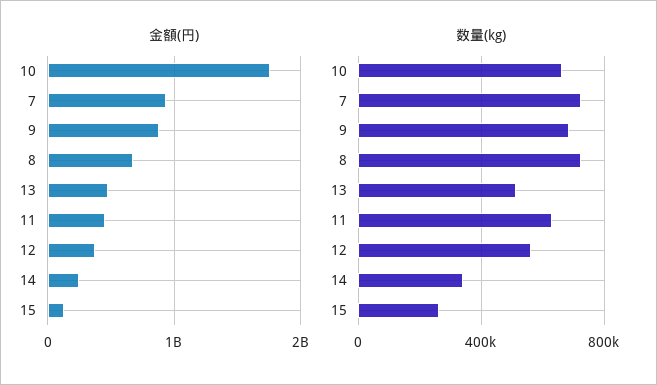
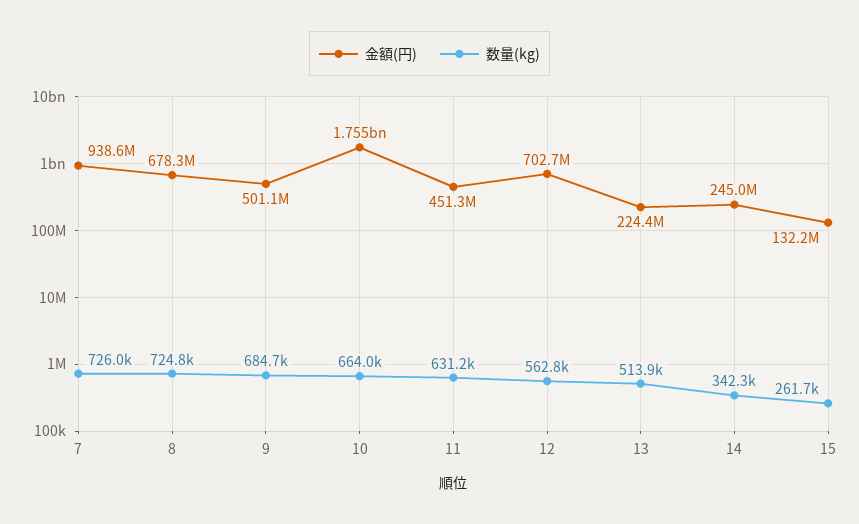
金額(円), 9: 900000000 -> 501100000
金額(円), 13: 500000000 -> 224400000
金額(円), 12: 400000000 -> 702700000

